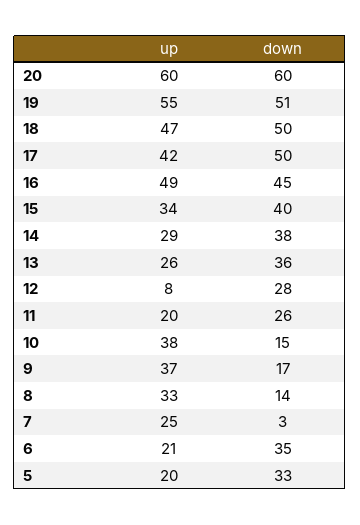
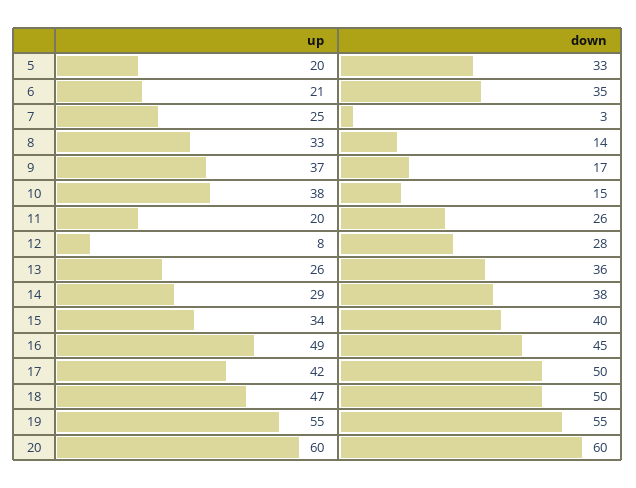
down, 19: 51 -> 55

